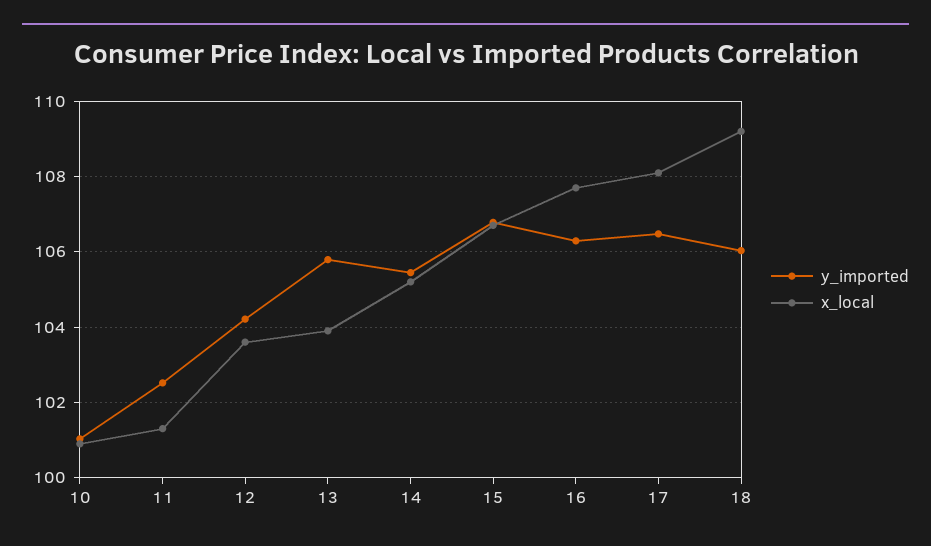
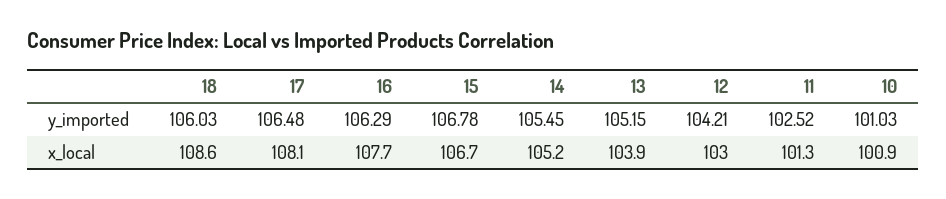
x_local, 12: 103.6 -> 103
y_imported, 13: 105.8 -> 105.15
x_local, 18: 109.2 -> 108.6

